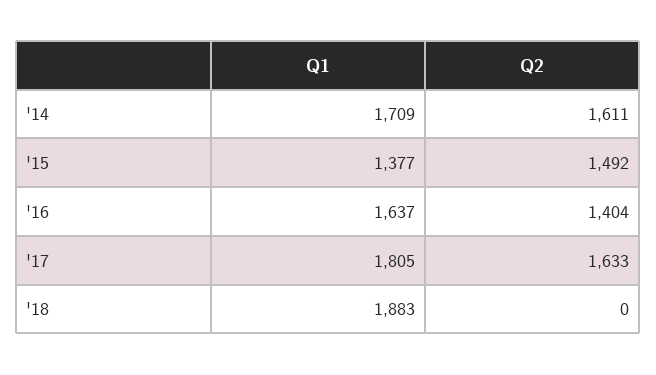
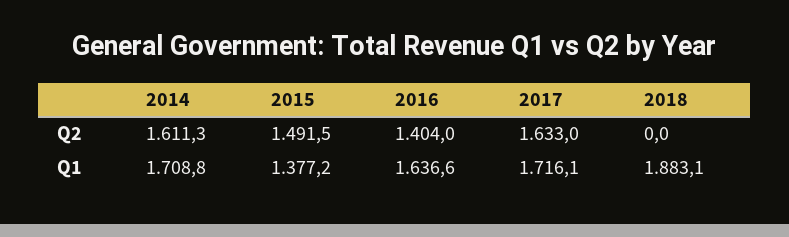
Q1, '17: 1805 -> 1716.1

